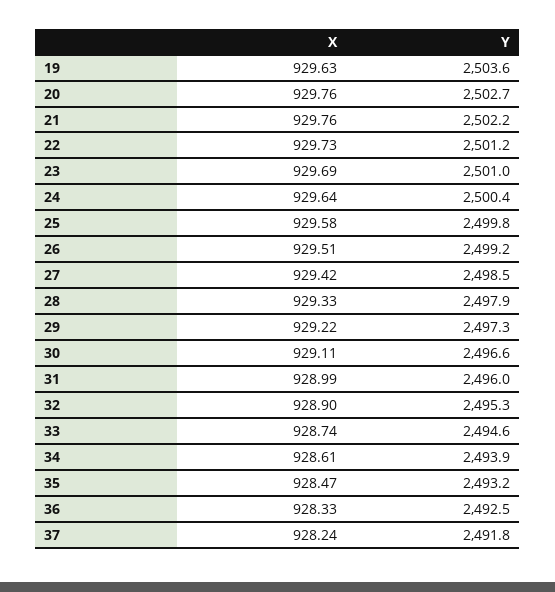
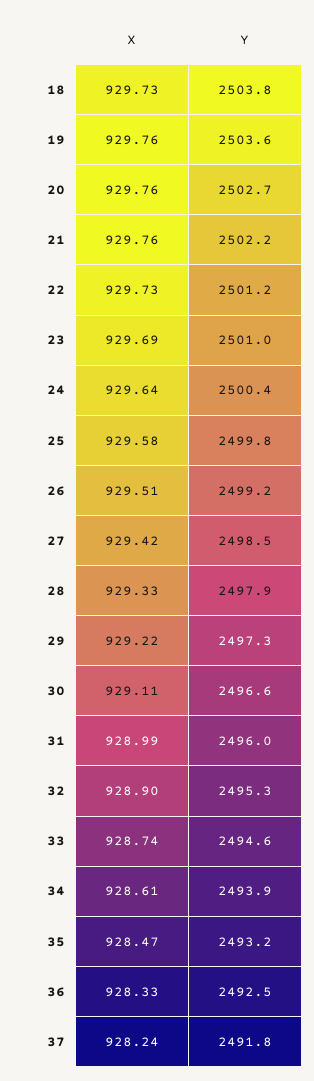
X, 19: 929.63 -> 929.76
X, 18: none -> 929.73
Y, 18: none -> 2503.8

